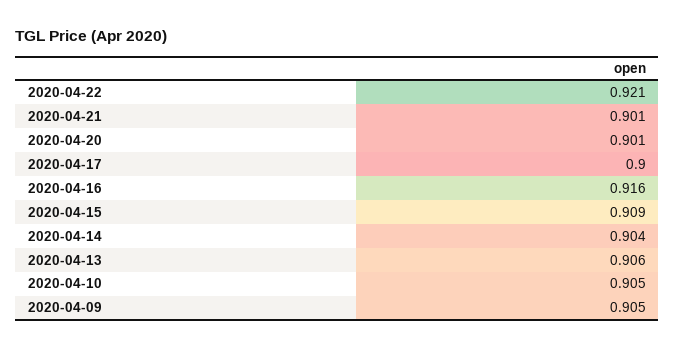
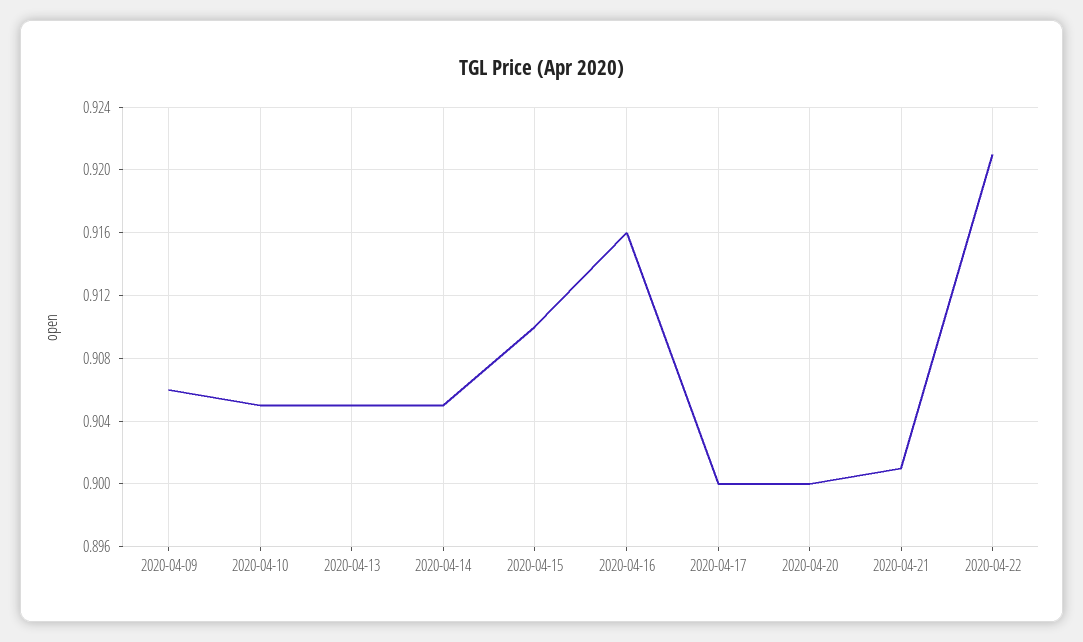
2020-04-20: 0.901 -> 0.9
2020-04-15: 0.909 -> 0.91
2020-04-14: 0.904 -> 0.905
2020-04-13: 0.906 -> 0.905
2020-04-09: 0.905 -> 0.906

